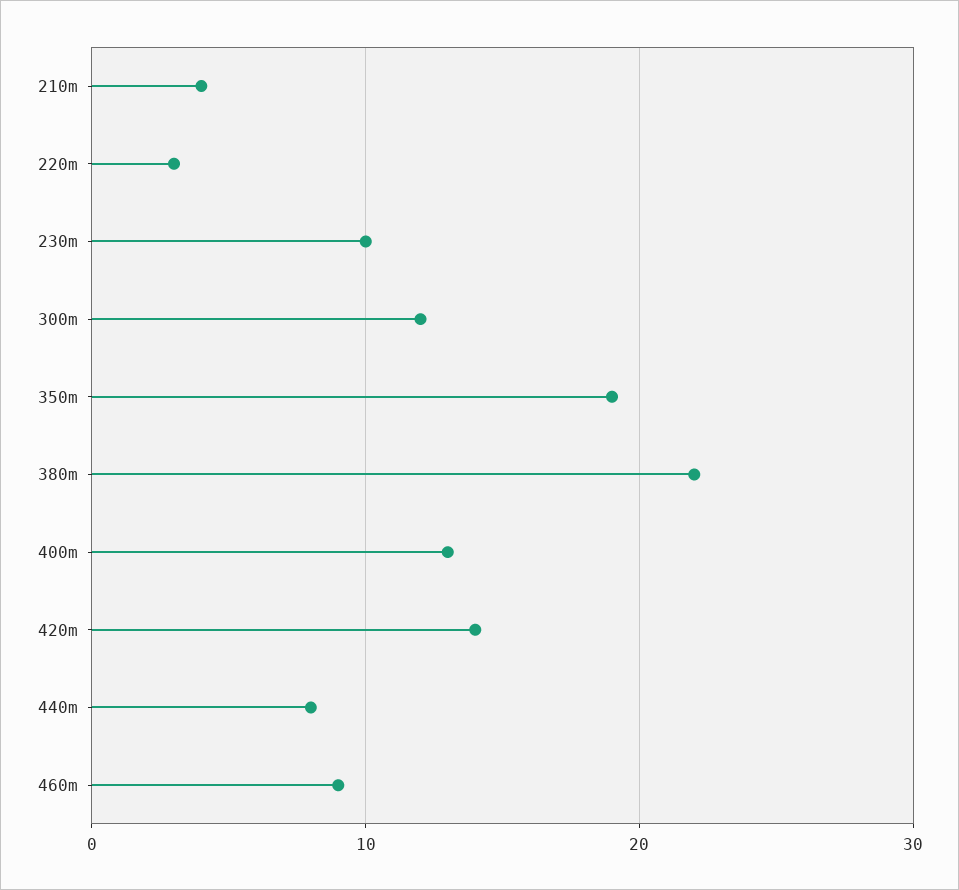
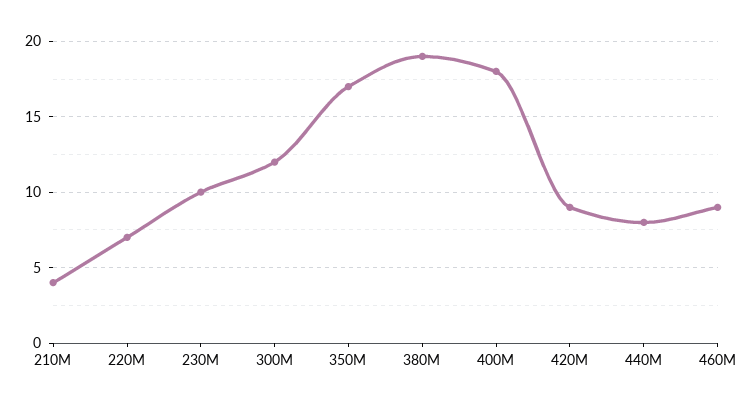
220m: 3 -> 7
350m: 19 -> 17
380m: 22 -> 19
400m: 13 -> 18
420m: 14 -> 9

